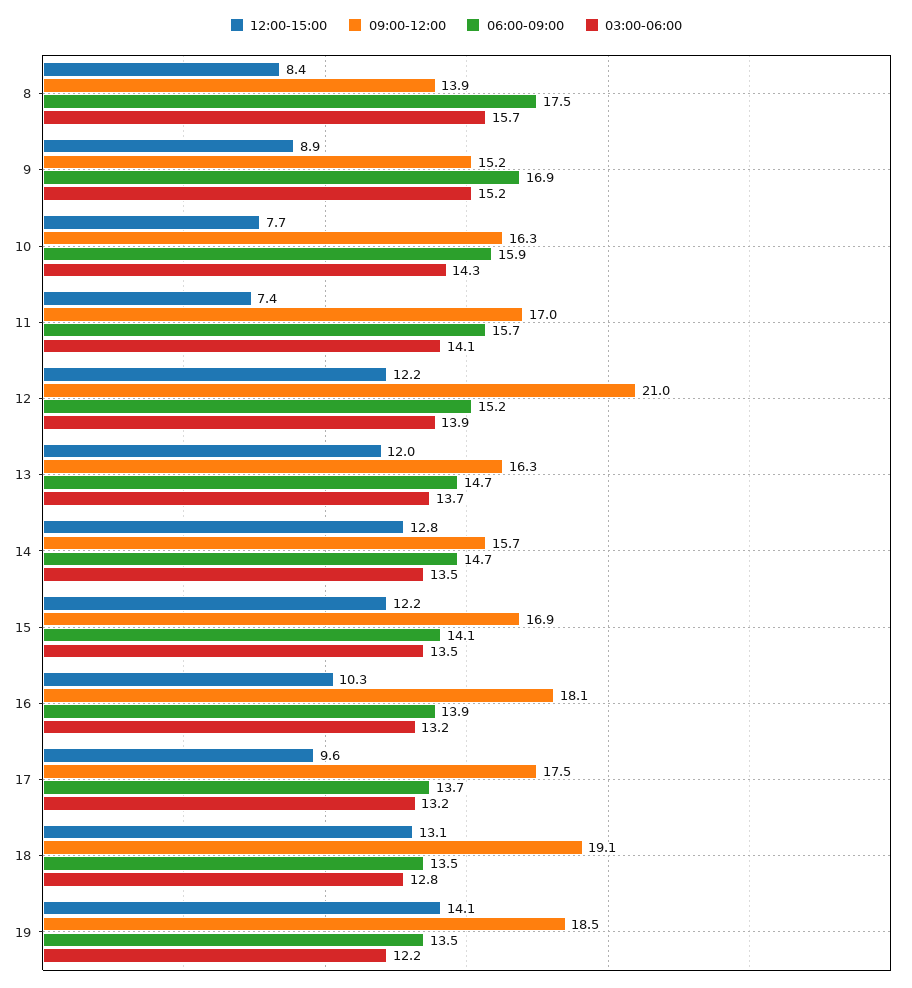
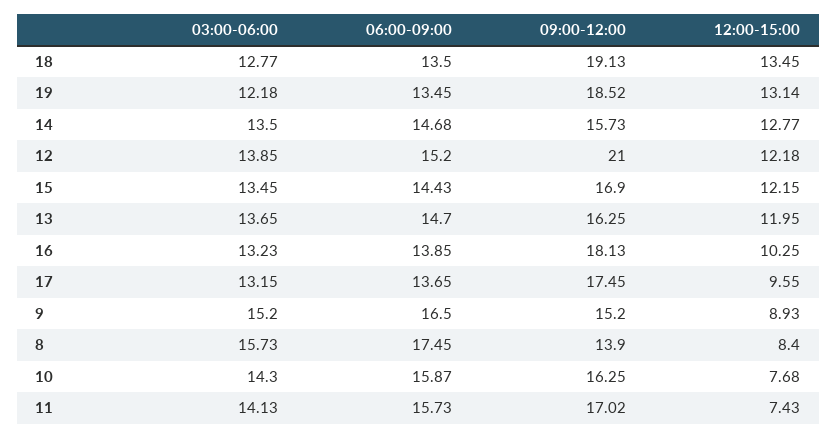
06:00-09:00, 9: 16.9 -> 16.5
06:00-09:00, 15: 14.1 -> 14.43
12:00-15:00, 18: 13.1 -> 13.45
12:00-15:00, 19: 14.1 -> 13.14

